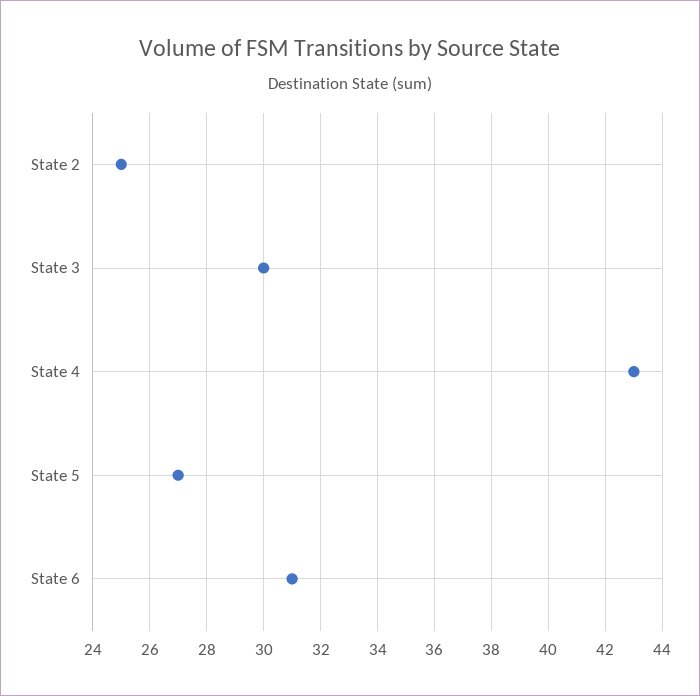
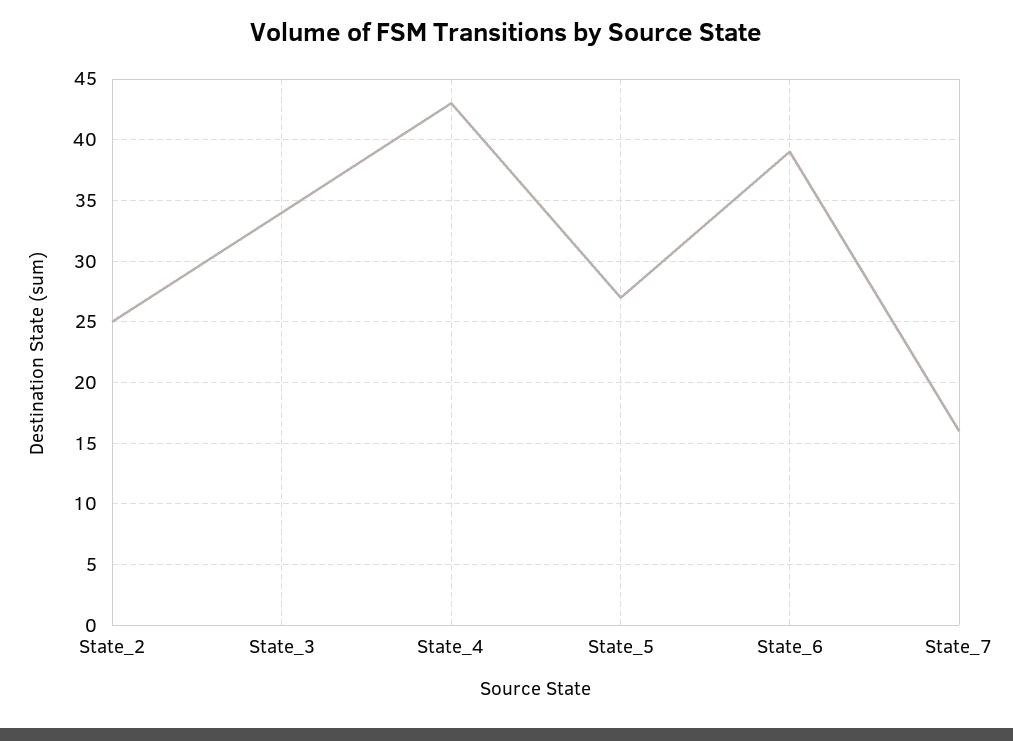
State 3: 30 -> 34
State 6: 31 -> 39
State_7: none -> 16

